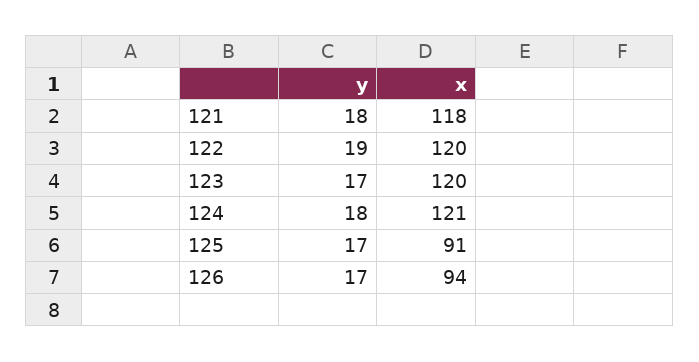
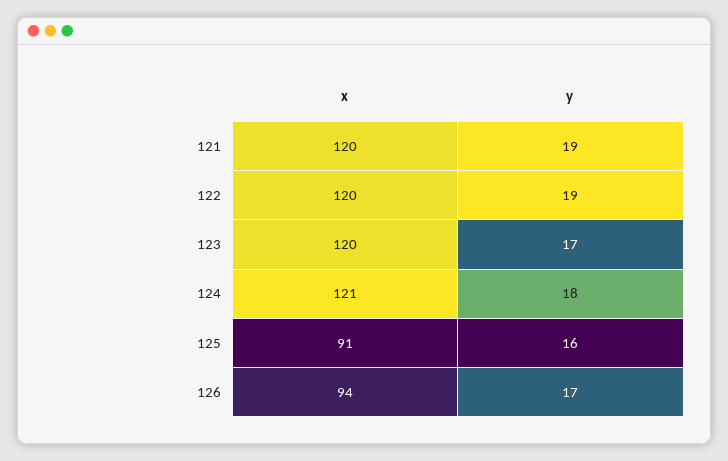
y, 121: 18 -> 19
x, 121: 118 -> 120
y, 125: 17 -> 16

